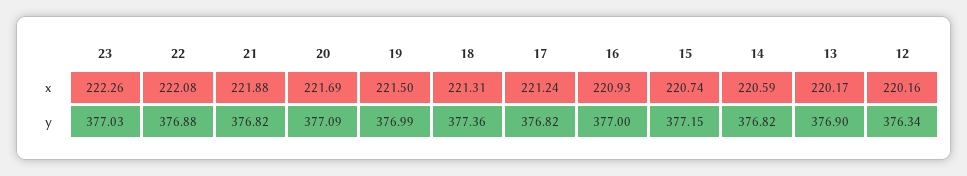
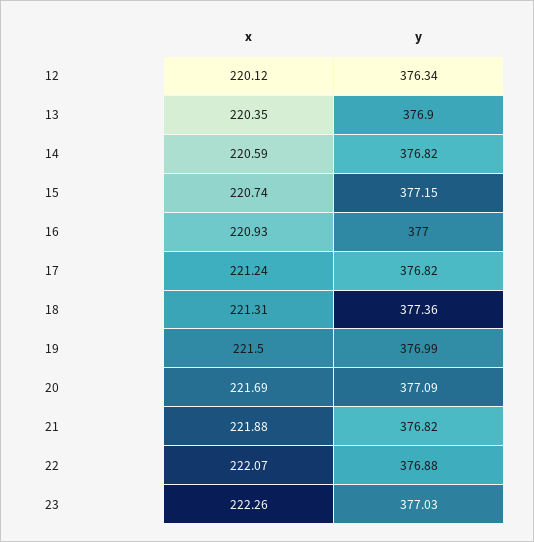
22, x: 222.08 -> 222.07
13, x: 220.17 -> 220.35
12, x: 220.16 -> 220.12

